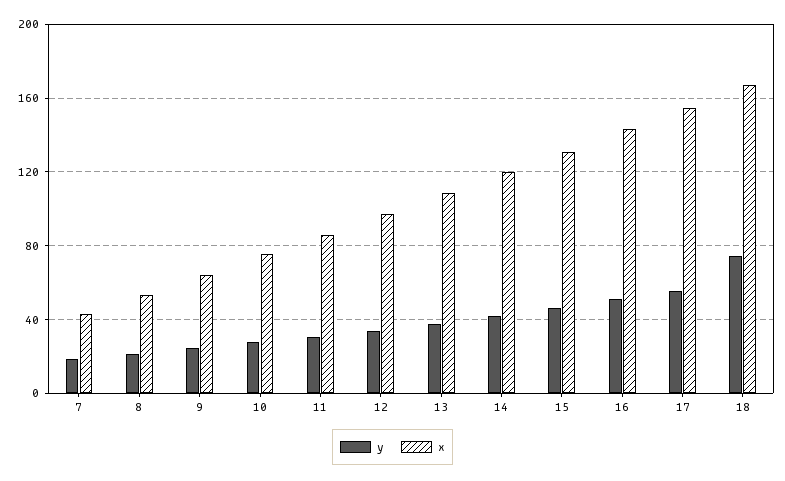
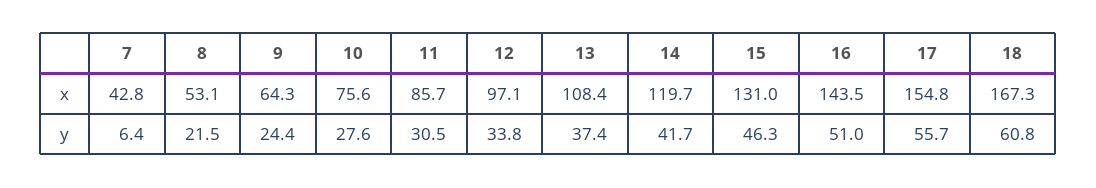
y, 7: 20 -> 6.4
y, 18: 75 -> 60.8

